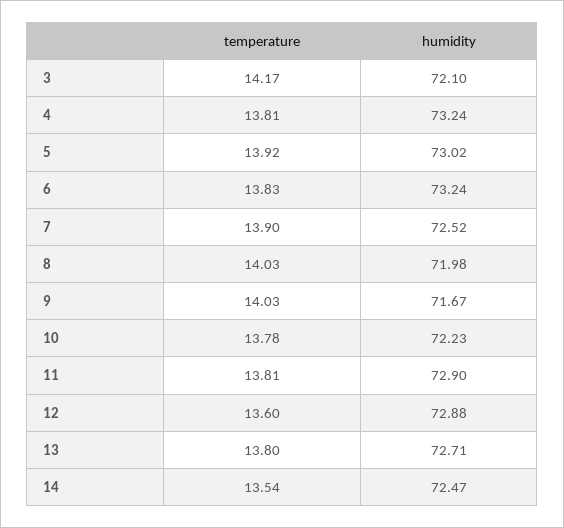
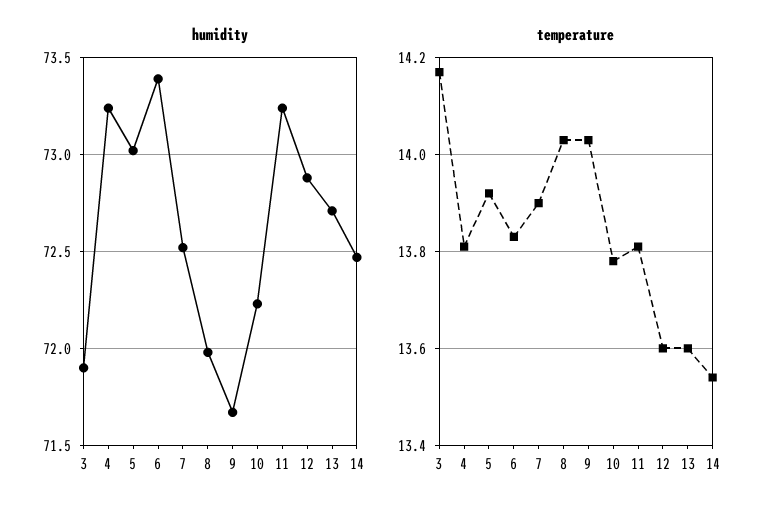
humidity, 3: 72.1 -> 71.9
humidity, 6: 73.24 -> 73.4
humidity, 11: 72.9 -> 73.25
temperature, 13: 13.8 -> 13.6

